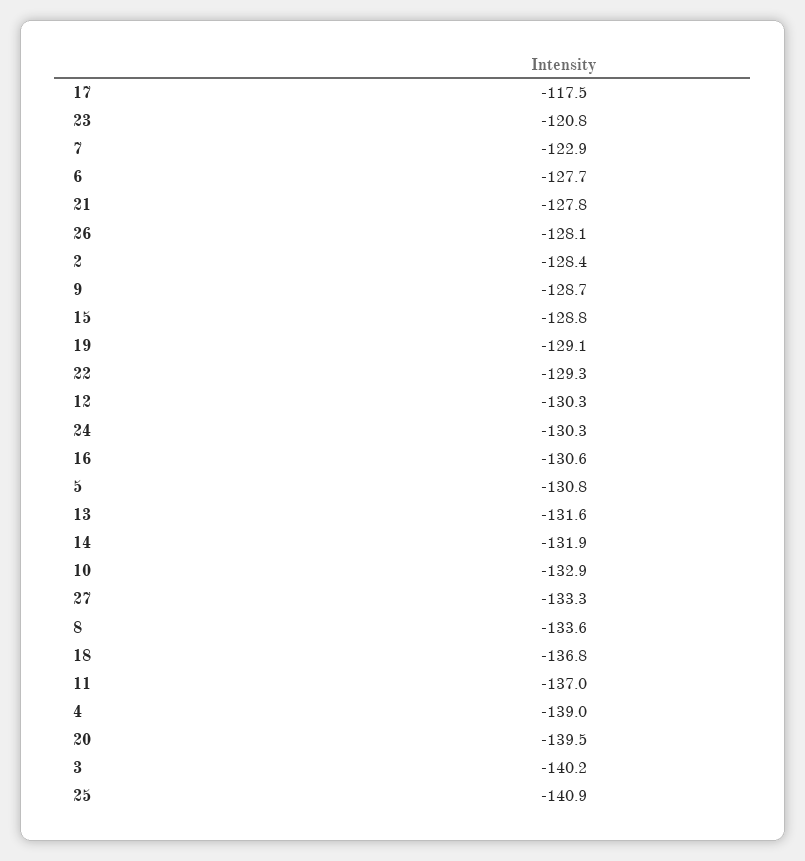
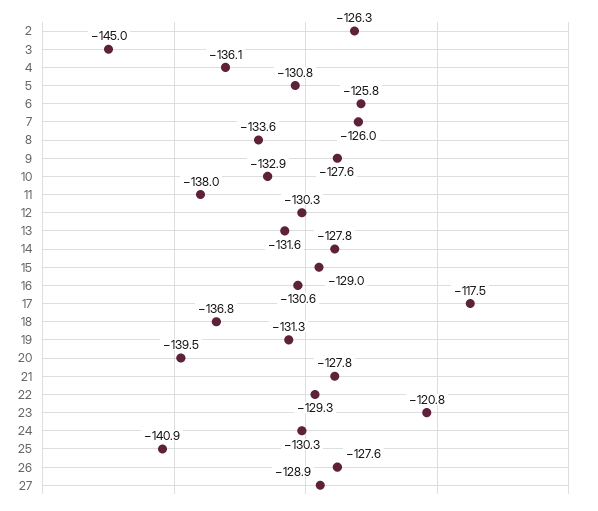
7: -122.9 -> -126
6: -127.7 -> -125.8
26: -128.1 -> -127.6
2: -128.4 -> -126.3
9: -128.7 -> -127.6
15: -128.8 -> -129
19: -129.1 -> -131.3
14: -131.9 -> -127.8
27: -133.3 -> -128.9
11: -137 -> -138
4: -139 -> -136.1
3: -140.2 -> -145

